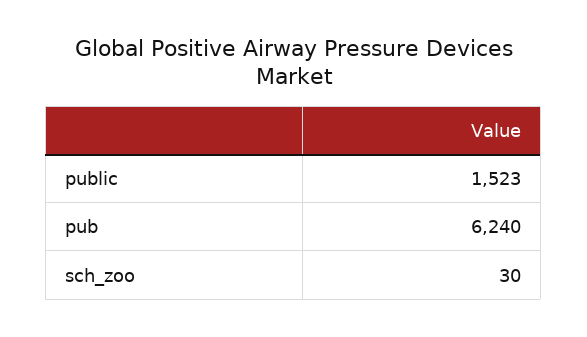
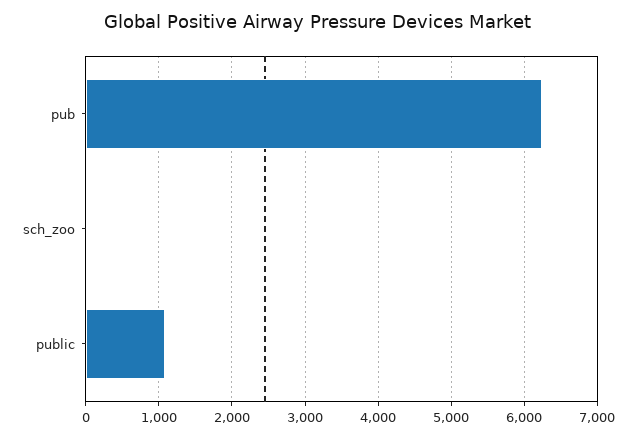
public: 1523 -> 1100

